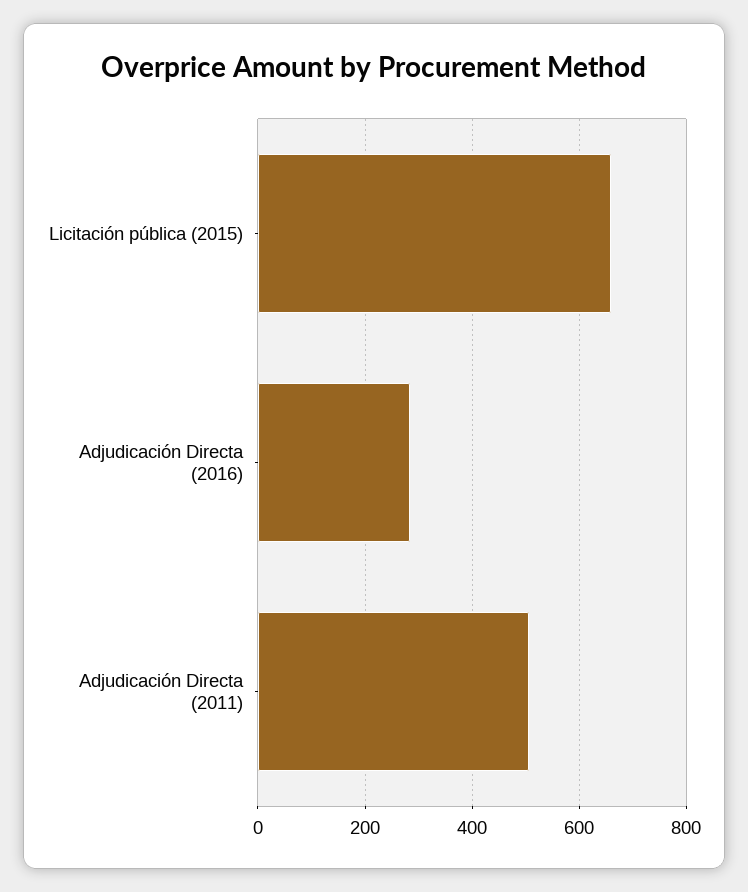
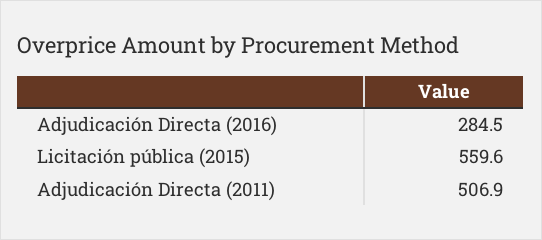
Licitación pública (2015): 660 -> 559.6

